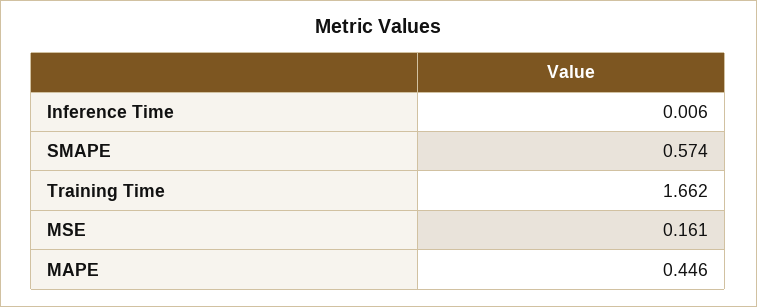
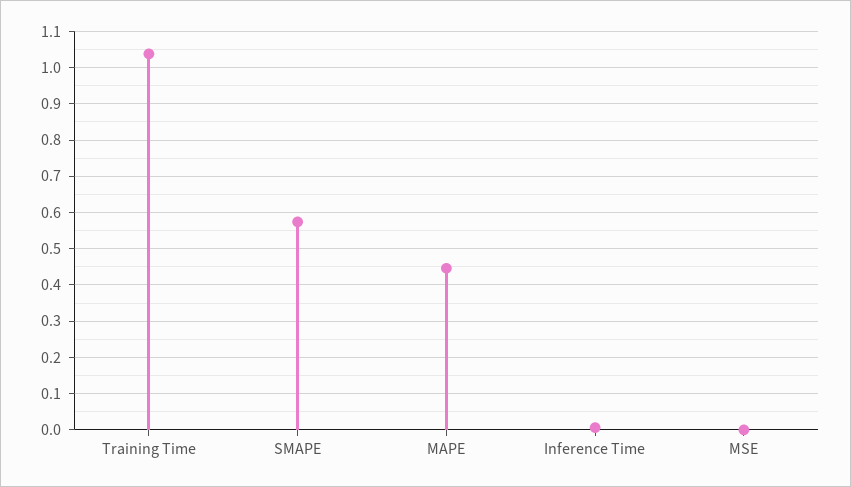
Training Time: 1.662 -> 1.04
MSE: 0.161 -> 0

